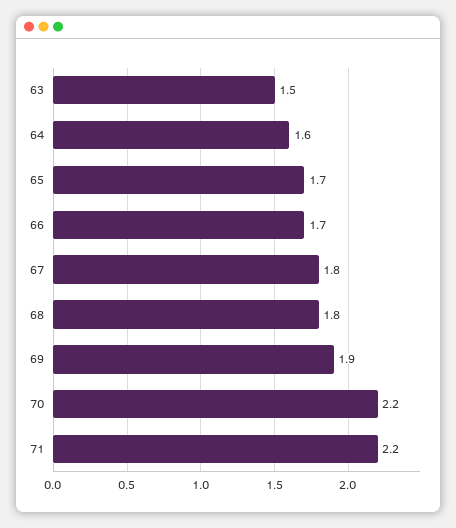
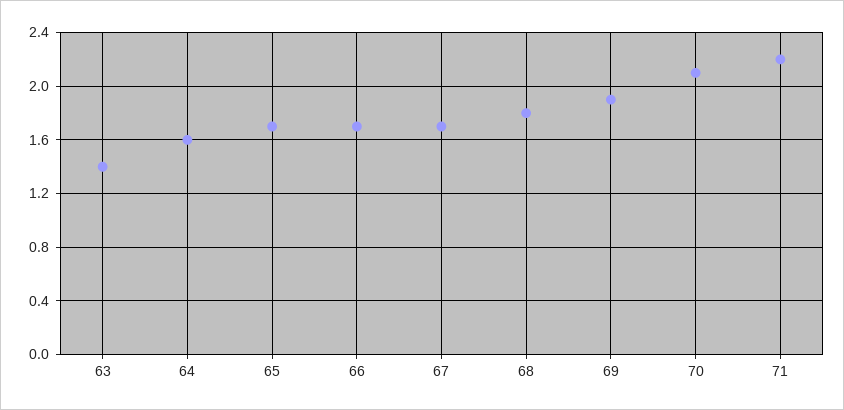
63: 1.5 -> 1.4
67: 1.8 -> 1.7
70: 2.2 -> 2.1

